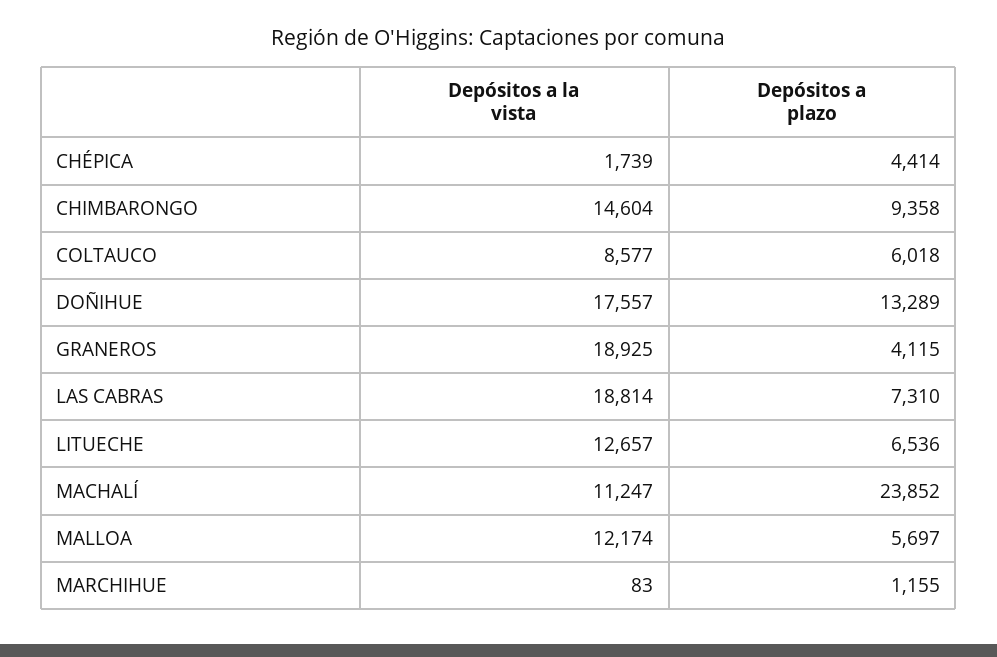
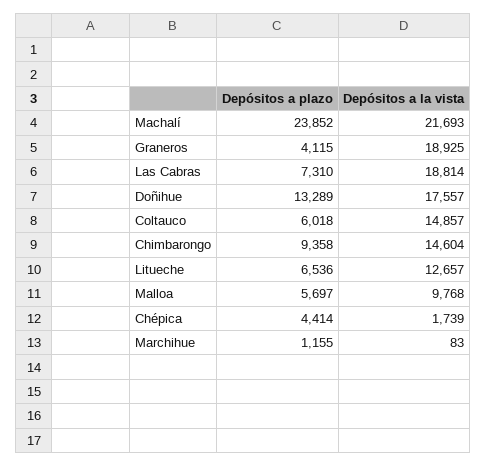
Depósitos a la vista, COLTAUCO: 8577 -> 14857
Depósitos a la vista, MACHALÍ: 11247 -> 21693
Depósitos a la vista, MALLOA: 12174 -> 9768

